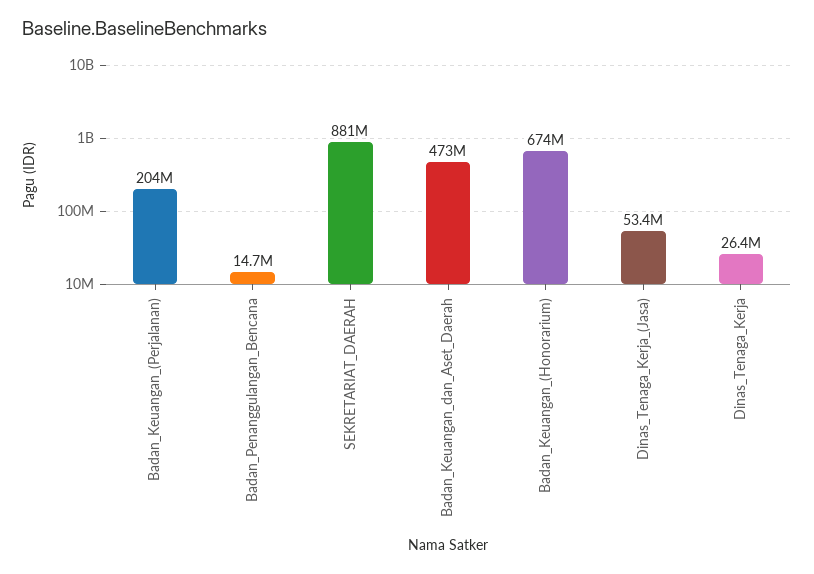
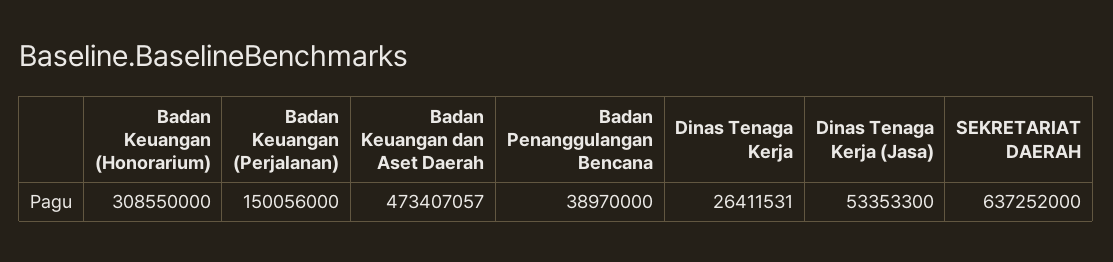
Badan_Keuangan_(Perjalanan): 204000000 -> 150056000
Badan_Penanggulangan_Bencana: 14700000 -> 38970000
SEKRETARIAT_DAERAH: 881000000 -> 637252000
Badan_Keuangan_(Honorarium): 674000000 -> 308550000

